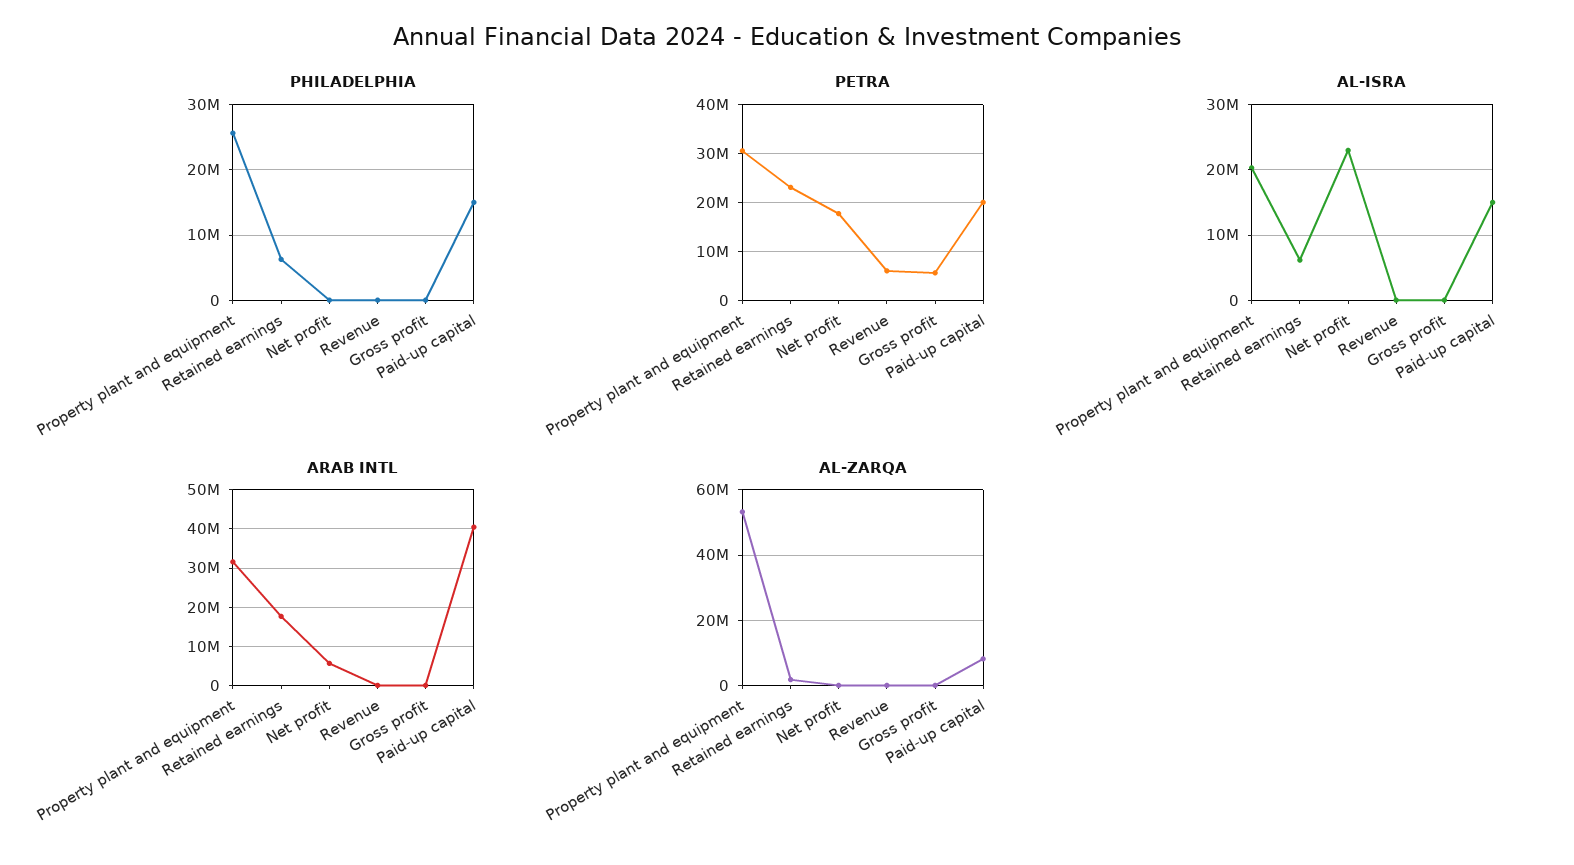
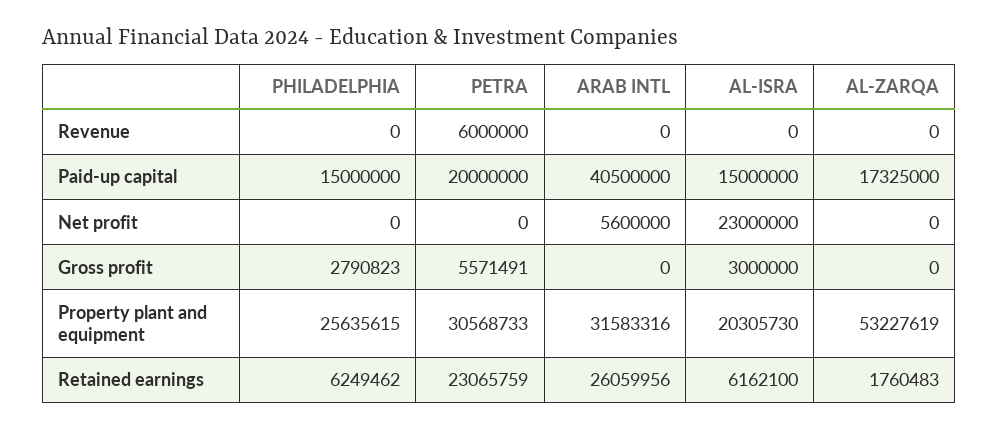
PHILADELPHIA, Gross profit: 0 -> 2790823
PETRA, Net profit: 18000000 -> 0
AL-ISRA, Gross profit: 0 -> 3000000
ARAB INTL, Retained earnings: 18000000 -> 26059956
AL-ZARQA, Paid-up capital: 8000000 -> 17325000

